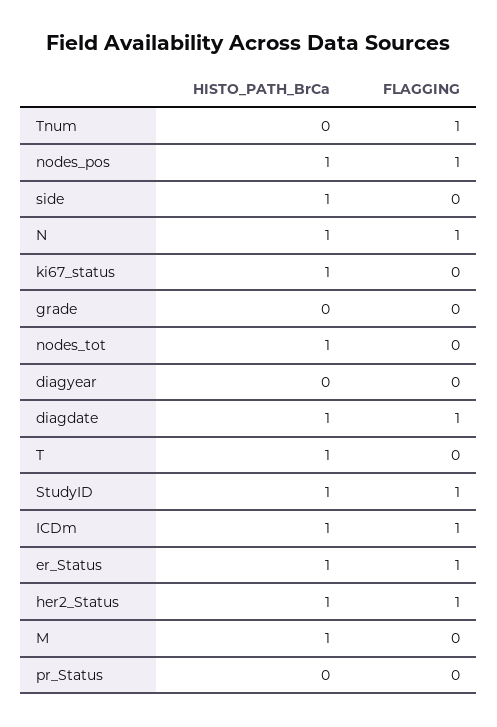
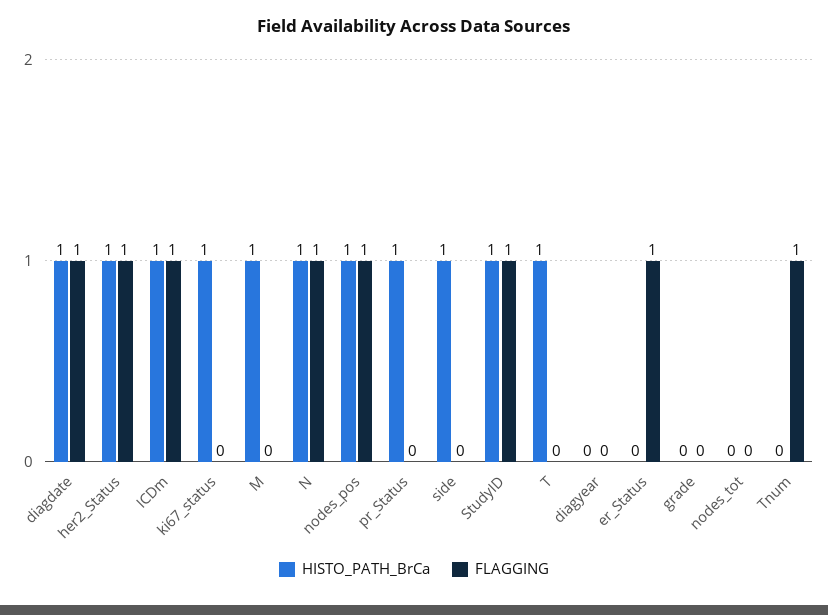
HISTO_PATH_BrCa, nodes_tot: 1 -> 0
HISTO_PATH_BrCa, er_Status: 1 -> 0
HISTO_PATH_BrCa, pr_Status: 0 -> 1

